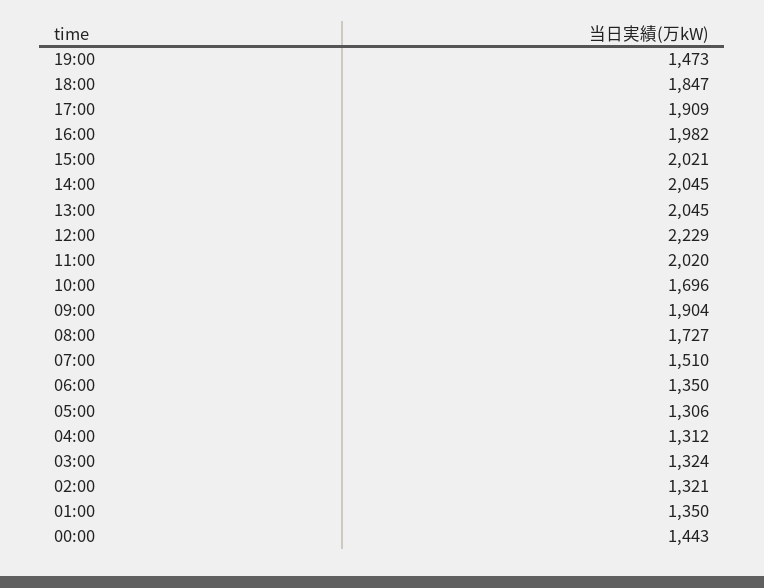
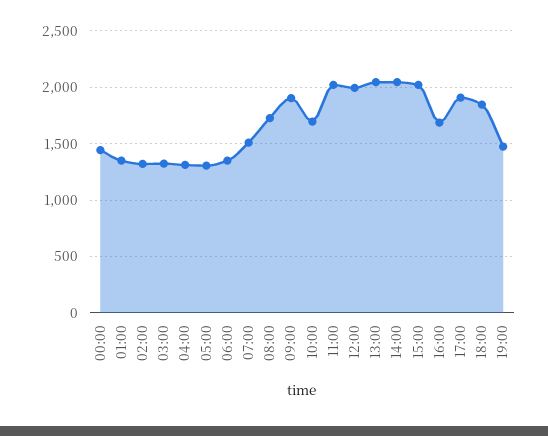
16:00: 1982 -> 1700
12:00: 2229 -> 2000

